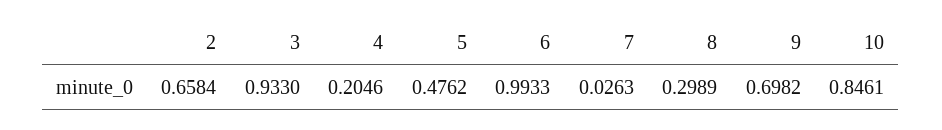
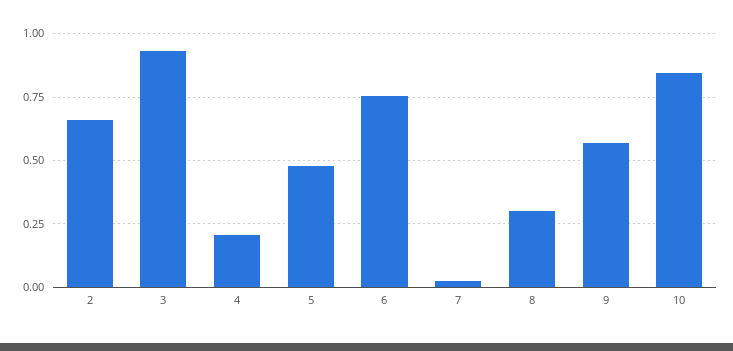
6: 0.9933 -> 0.75
9: 0.6982 -> 0.575

